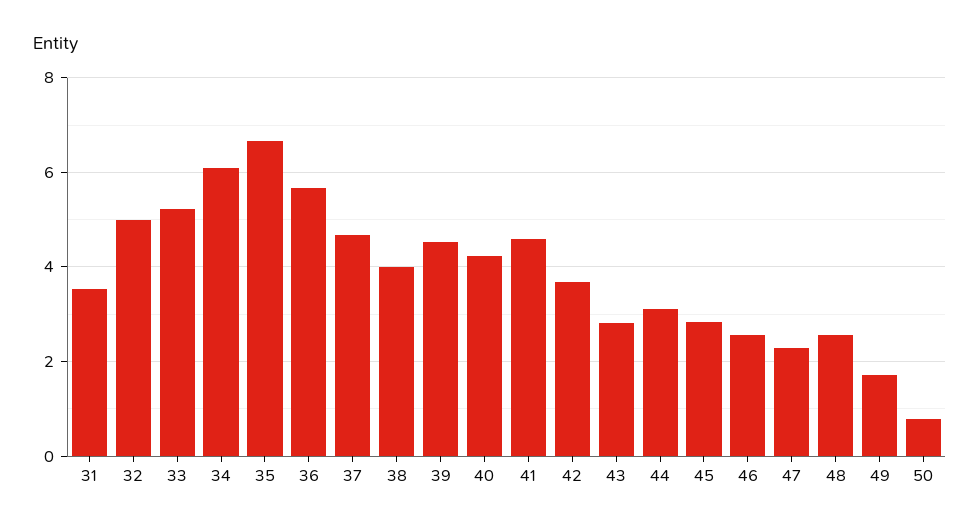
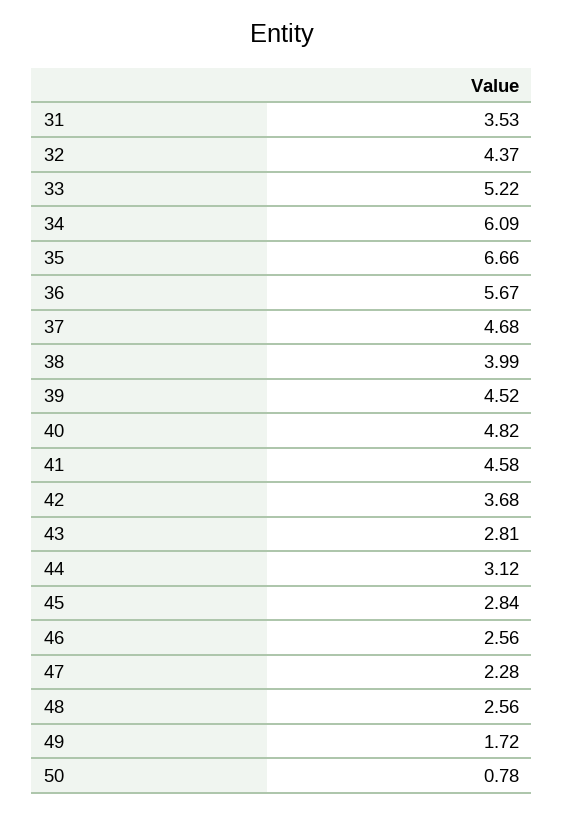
32: 5 -> 4.37
40: 4.2 -> 4.82

